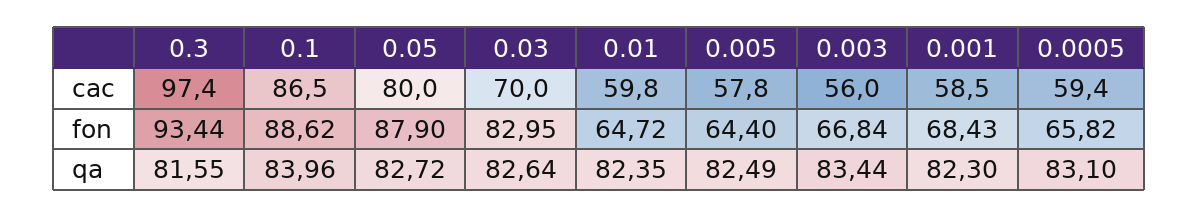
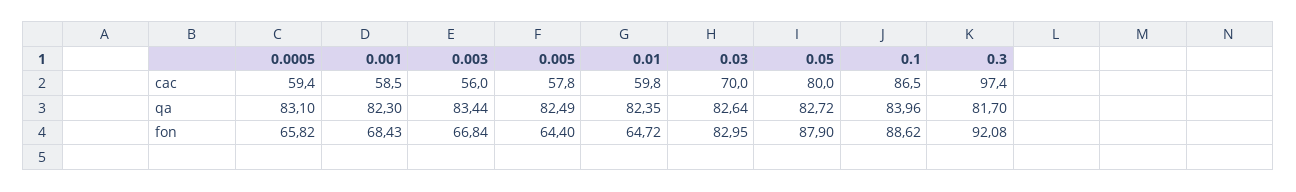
0.3, fon: 93.44 -> 92.08
0.3, qa: 81.55 -> 81.7

